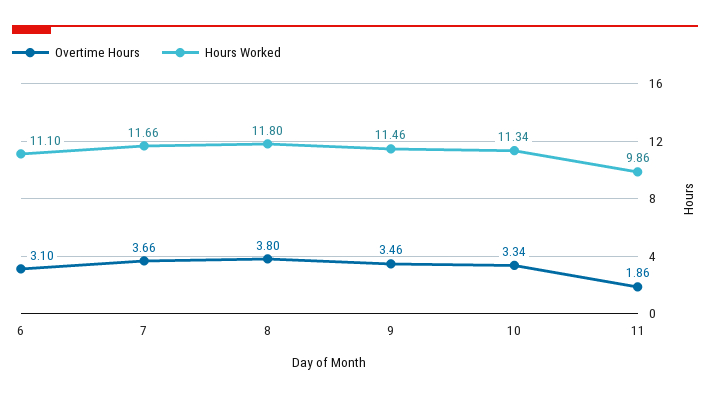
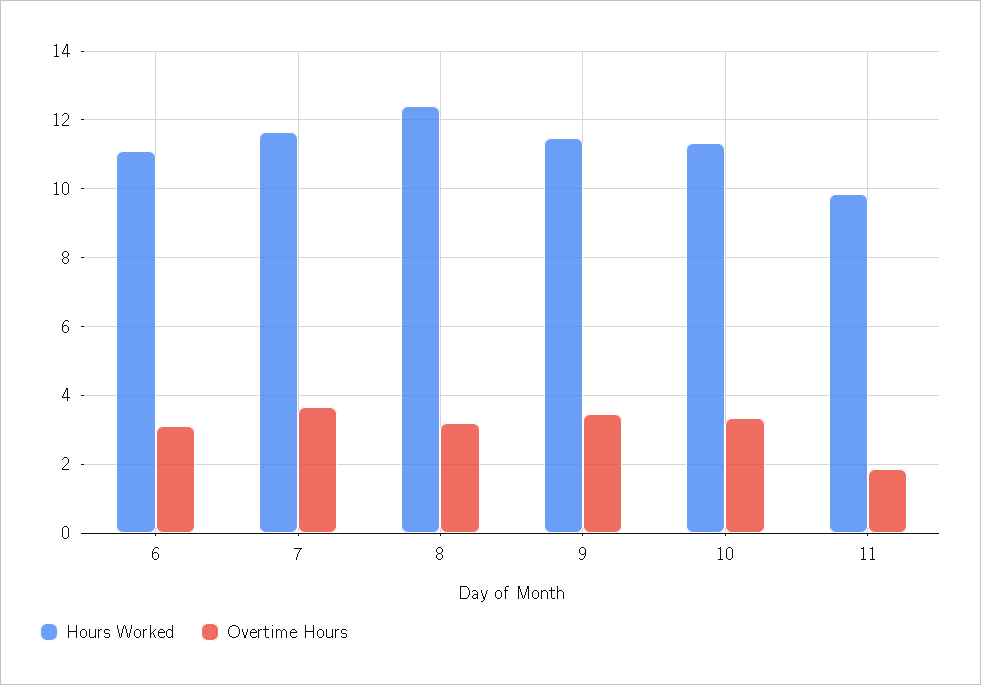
Overtime Hours, 8: 3.8 -> 3.2
Hours Worked, 8: 11.8 -> 12.4

